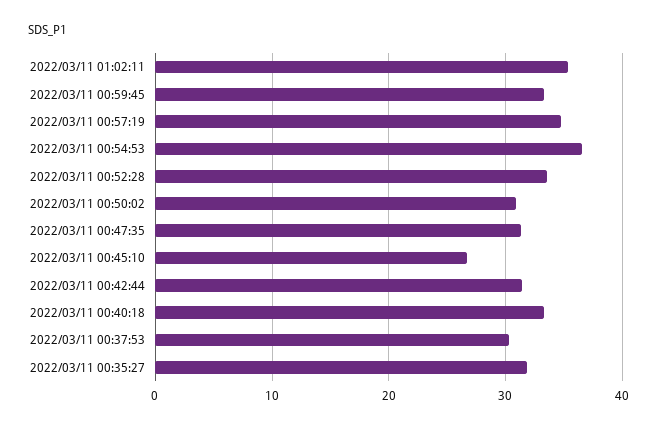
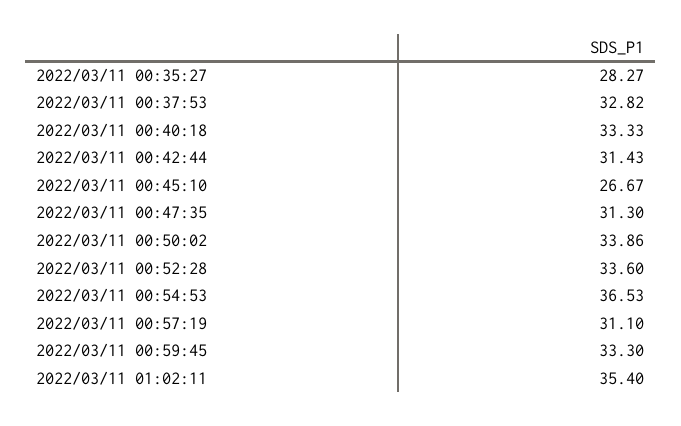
2022/03/11 00:57:19: 35 -> 31.1
2022/03/11 00:50:02: 31 -> 33.86
2022/03/11 00:37:53: 30 -> 32.82
2022/03/11 00:35:27: 32 -> 28.27

